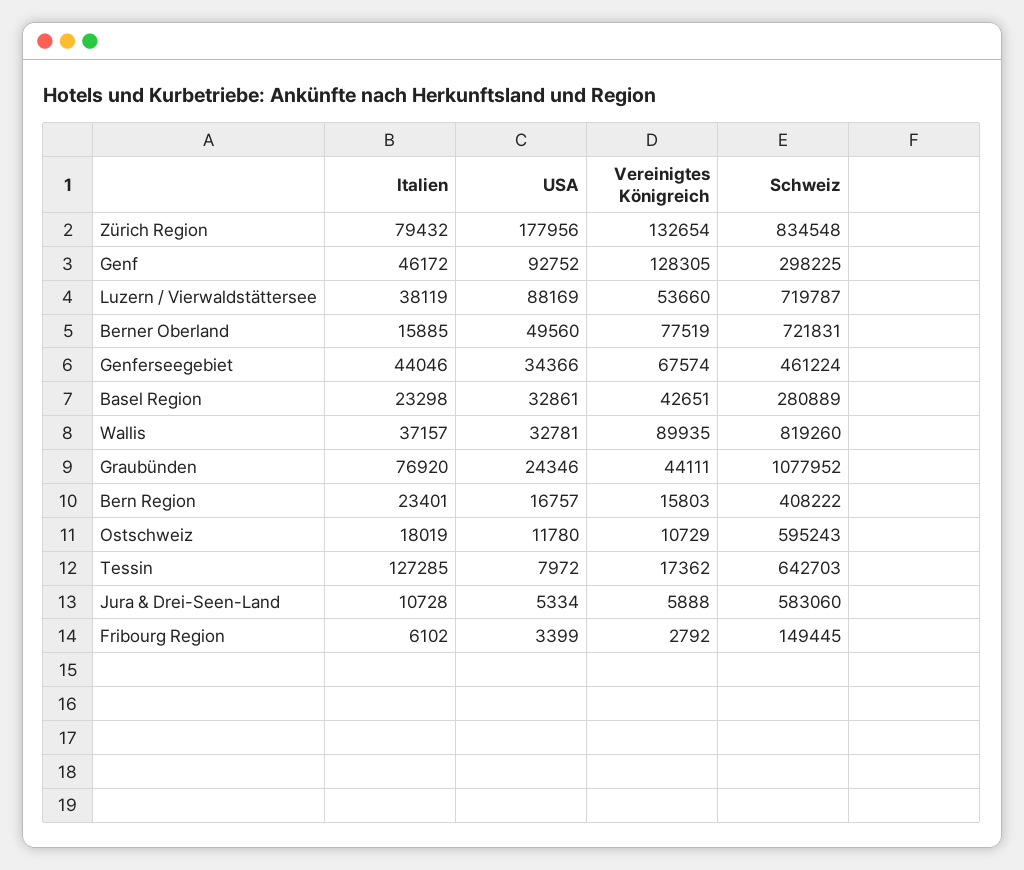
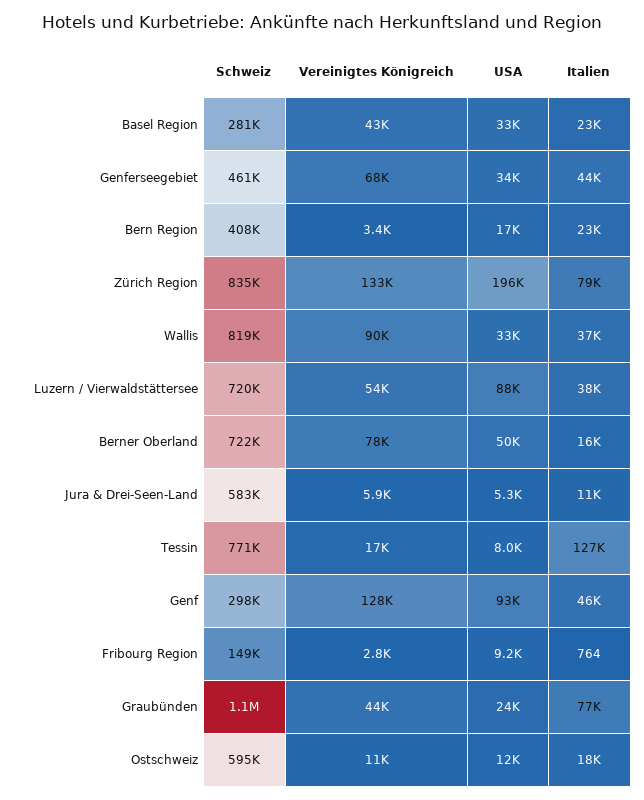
USA, Zürich Region: 177956 -> 196000
Vereinigtes Königreich, Bern Region: 15803 -> 3400
Schweiz, Tessin: 642703 -> 771000
Italien, Fribourg Region: 6102 -> 764
USA, Fribourg Region: 3399 -> 9200

